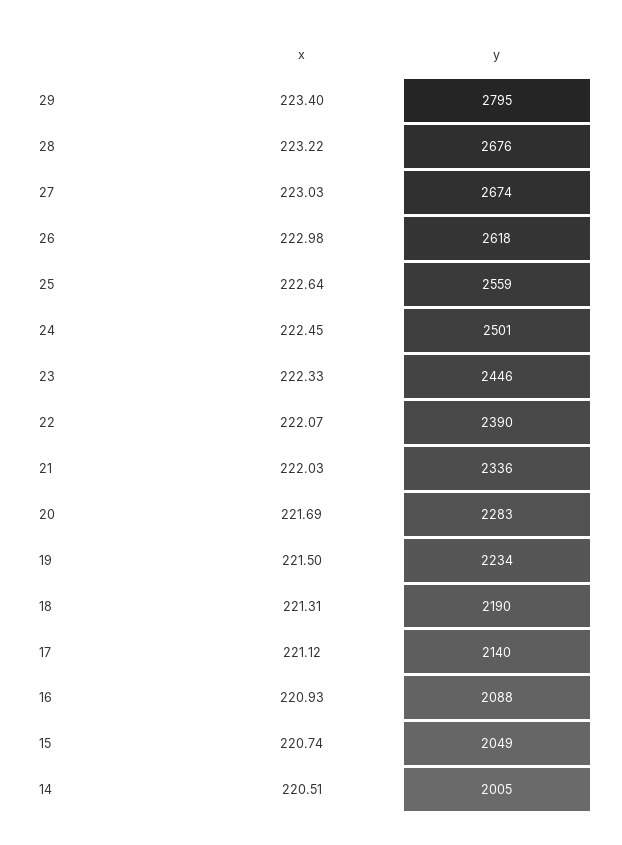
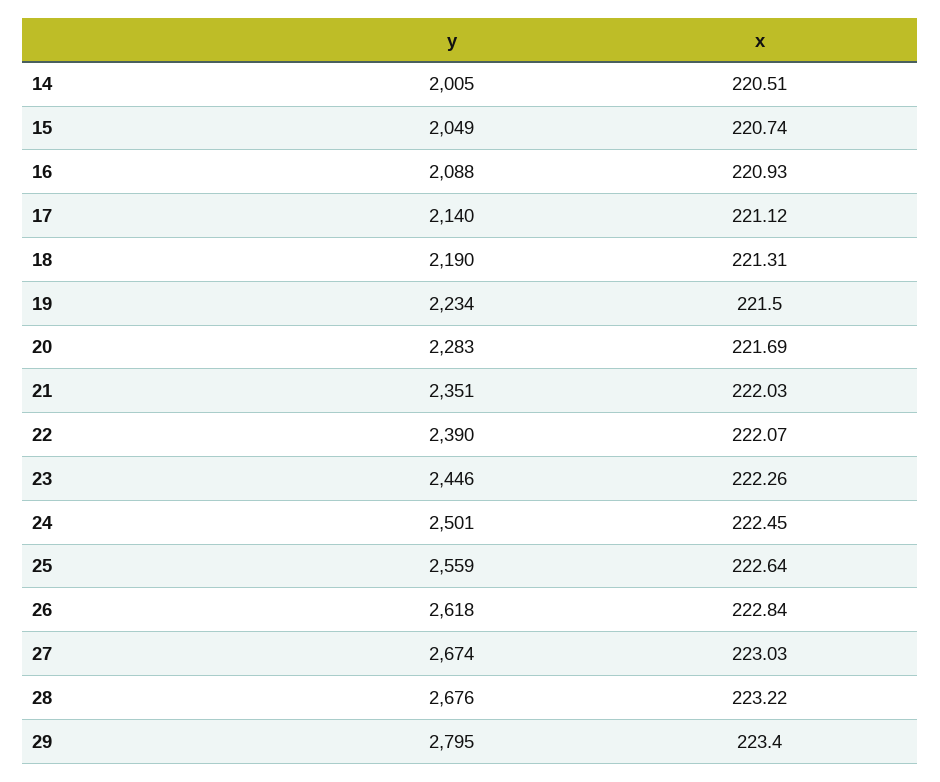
x, 26: 222.98 -> 222.84
x, 23: 222.33 -> 222.26
y, 21: 2336 -> 2351

